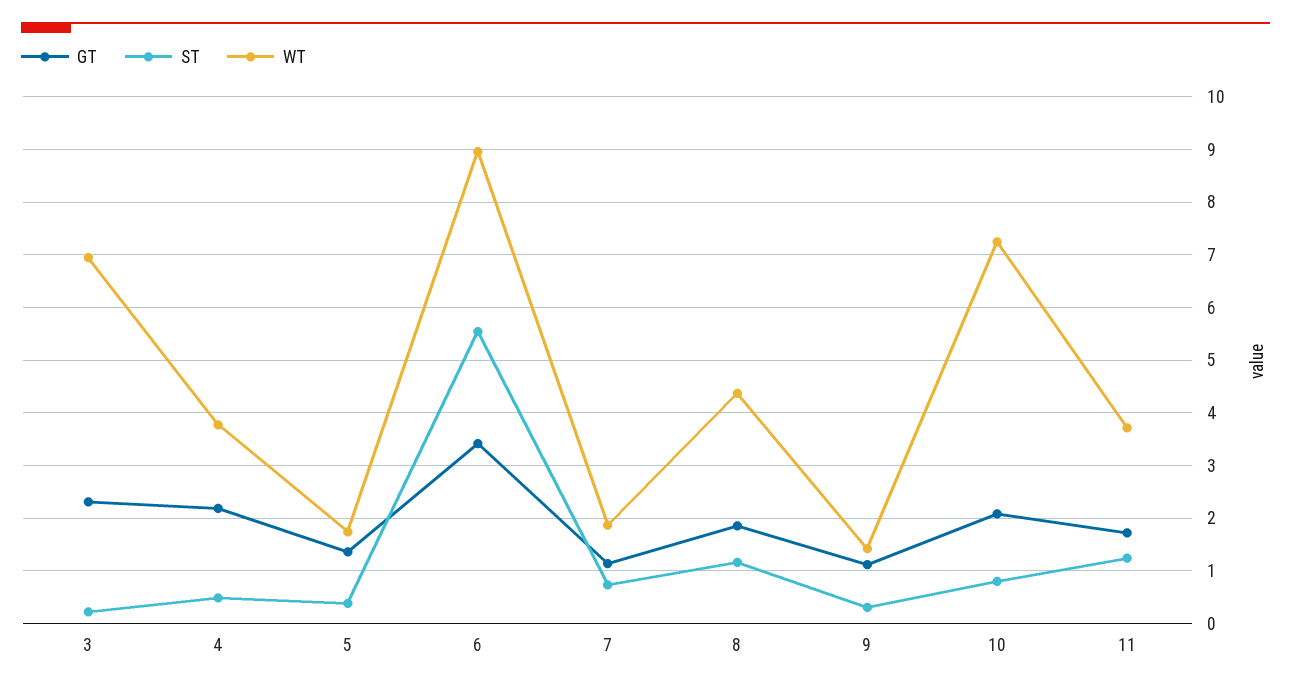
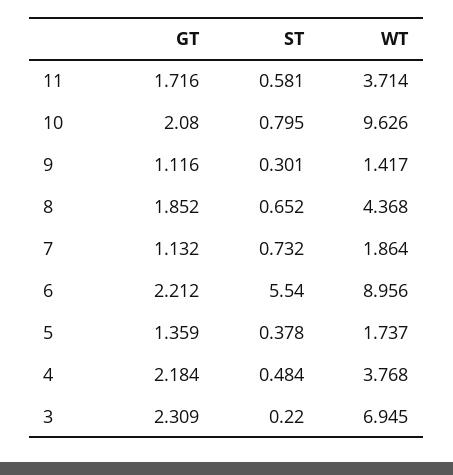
GT, 6: 3.4 -> 2.212
ST, 8: 1.2 -> 0.652
WT, 10: 7.2 -> 9.626
ST, 11: 1.2 -> 0.581

